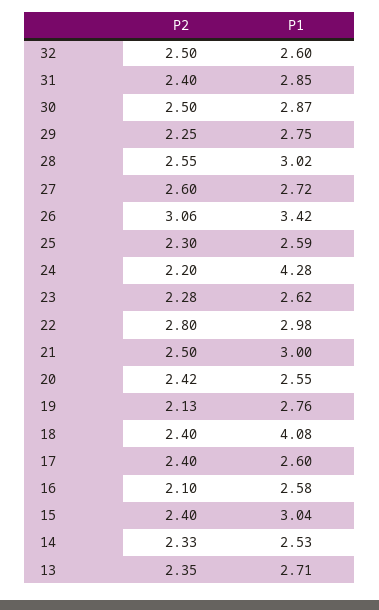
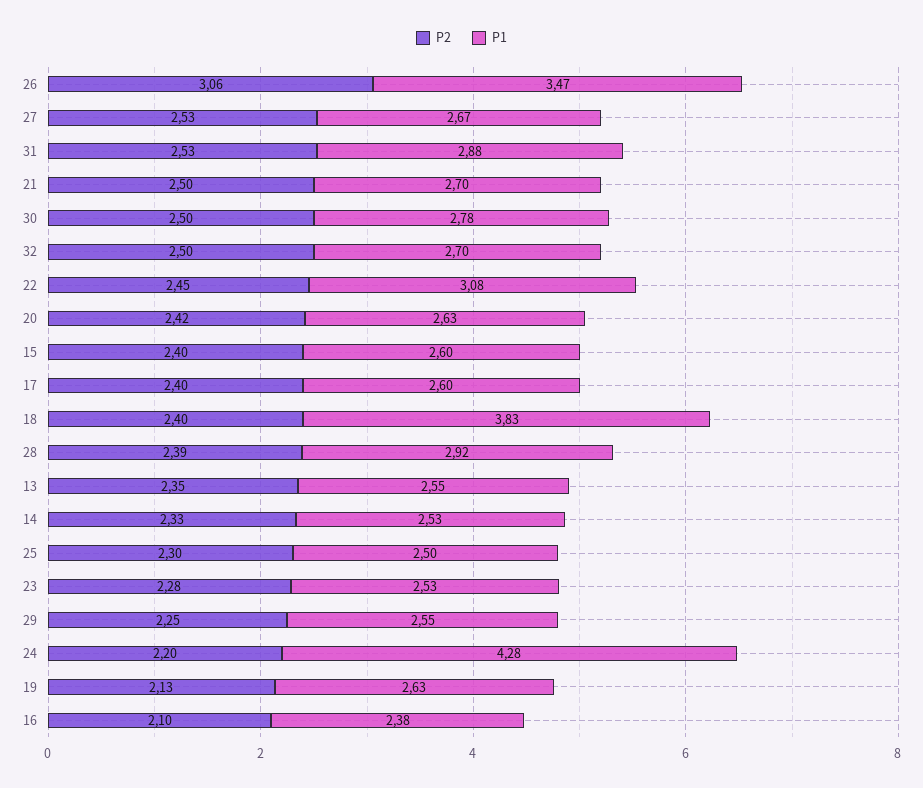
P1, 32: 2.6 -> 2.7
P2, 31: 2.4 -> 2.53
P1, 31: 2.85 -> 2.88
P1, 30: 2.87 -> 2.78
P1, 29: 2.75 -> 2.55
P2, 28: 2.55 -> 2.39
P1, 28: 3.02 -> 2.92
P2, 27: 2.6 -> 2.53
P1, 27: 2.72 -> 2.67
P1, 26: 3.42 -> 3.47
P1, 25: 2.59 -> 2.5
P1, 23: 2.62 -> 2.53
P2, 22: 2.8 -> 2.45
P1, 22: 2.98 -> 3.08
P1, 21: 3 -> 2.7
P1, 20: 2.55 -> 2.63
P1, 19: 2.76 -> 2.63
P1, 18: 4.08 -> 3.83
P1, 16: 2.58 -> 2.38
P1, 15: 3.04 -> 2.6
P1, 13: 2.71 -> 2.55

